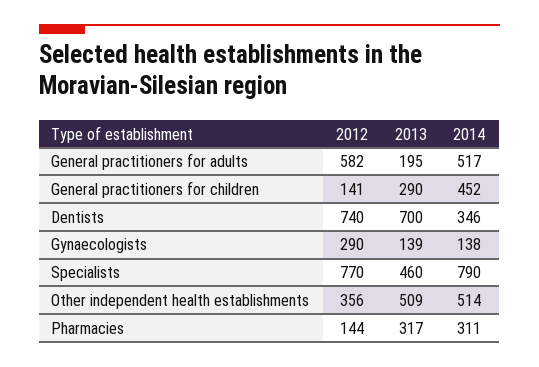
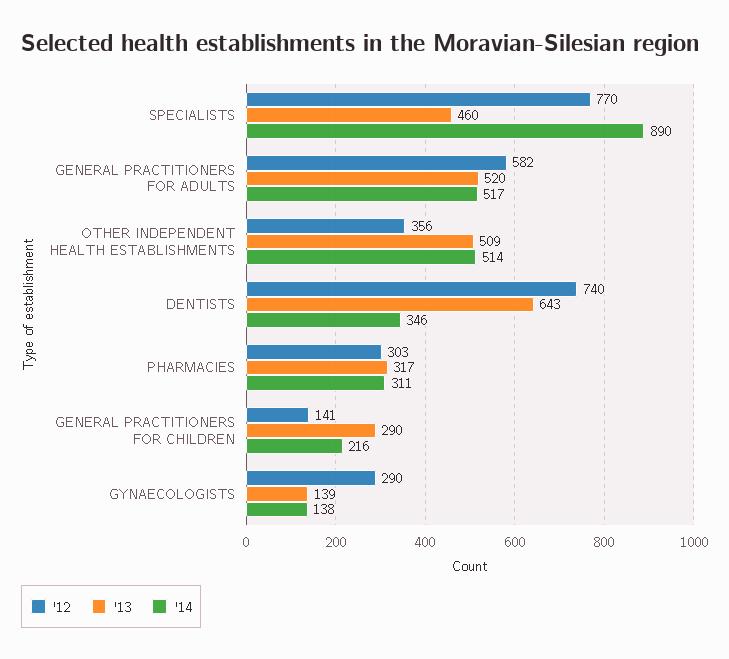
2013, General practitioners for adults: 195 -> 520
2014, General practitioners for children: 452 -> 216
2013, Dentists: 700 -> 643
2014, Specialists: 790 -> 890
2012, Pharmacies: 144 -> 303

